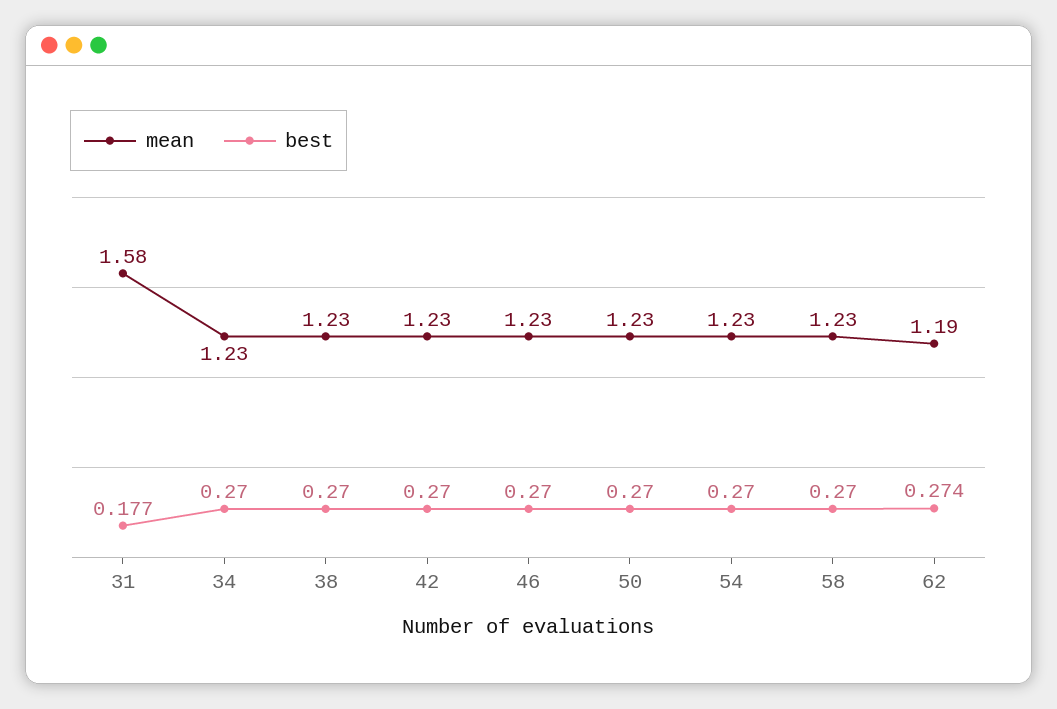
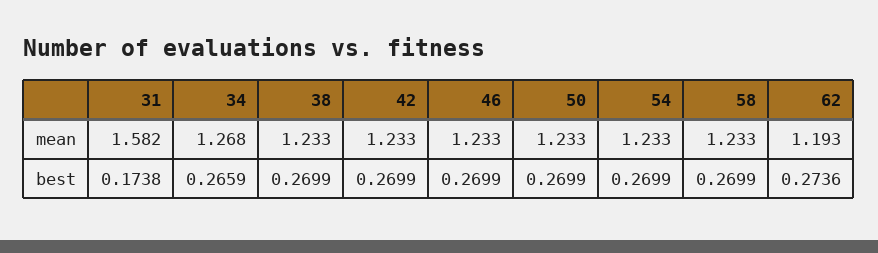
best, 31: 0.177 -> 0.1738
mean, 34: 1.23 -> 1.268
best, 34: 0.27 -> 0.2659

